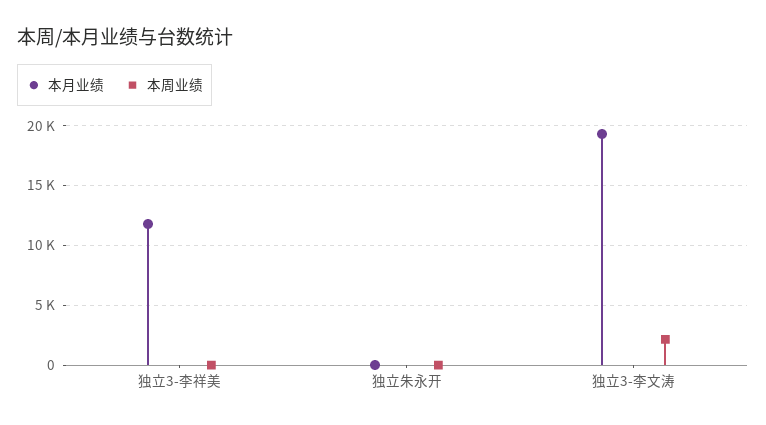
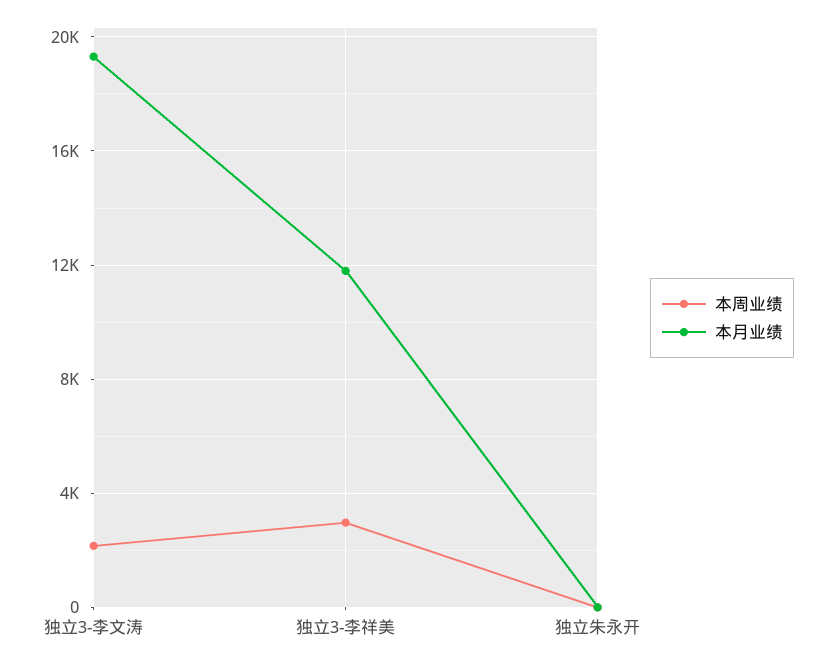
本周业绩, 独立3-李祥美: 0 -> 3000

